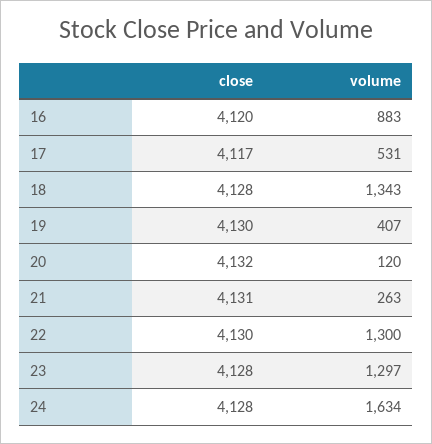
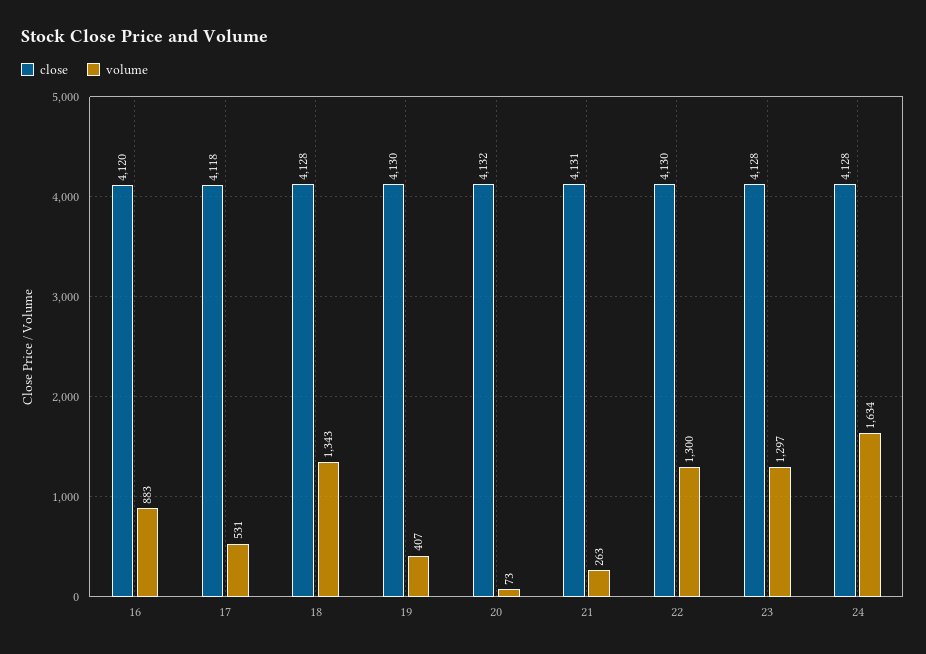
close, 17: 4117 -> 4118
volume, 20: 120 -> 73

